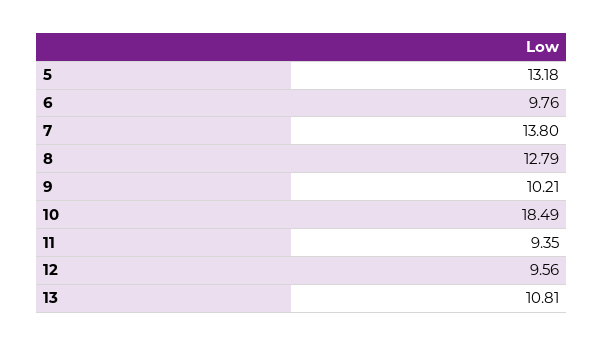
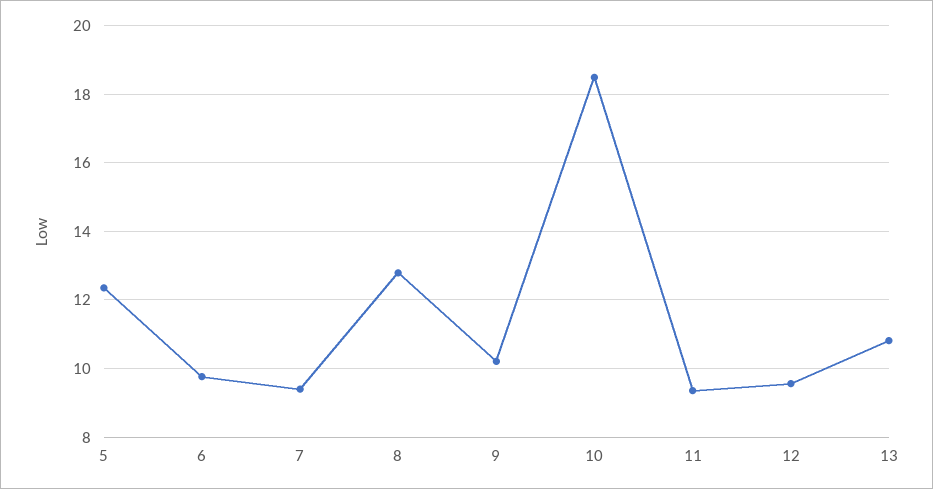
5: 13.18 -> 12.4
7: 13.8 -> 9.4

